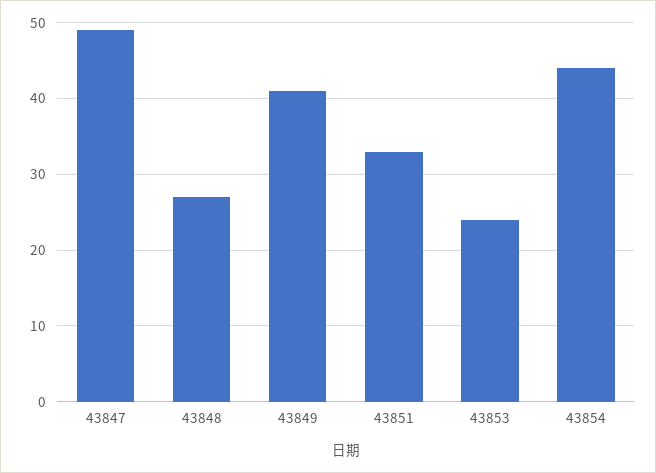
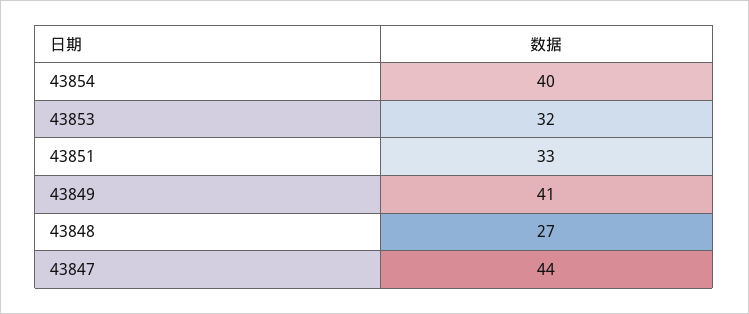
43847: 49 -> 44
43853: 24 -> 32
43854: 44 -> 40

